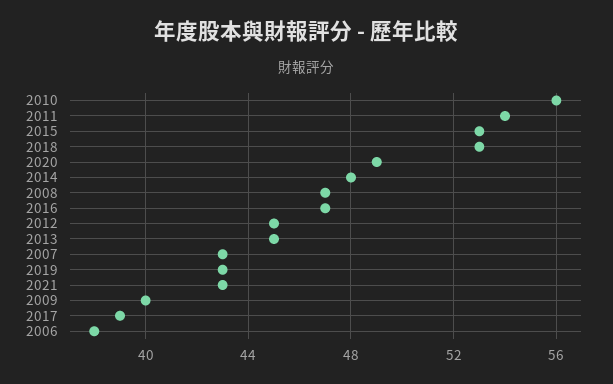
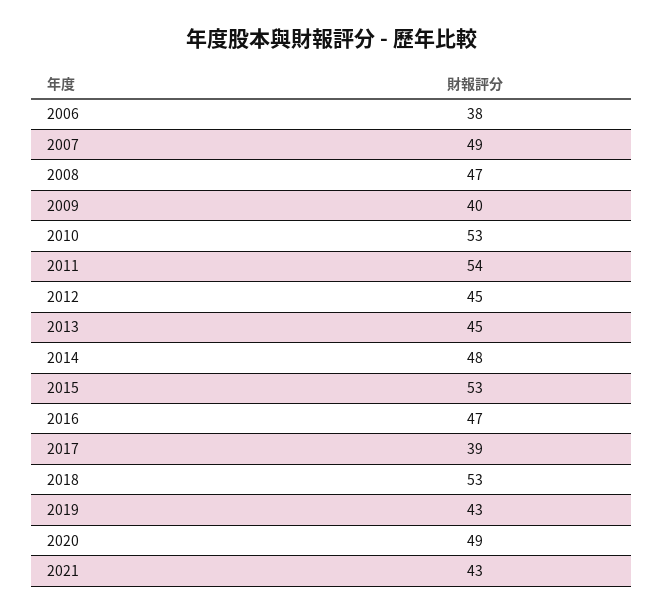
2010: 56 -> 53
2007: 43 -> 49

